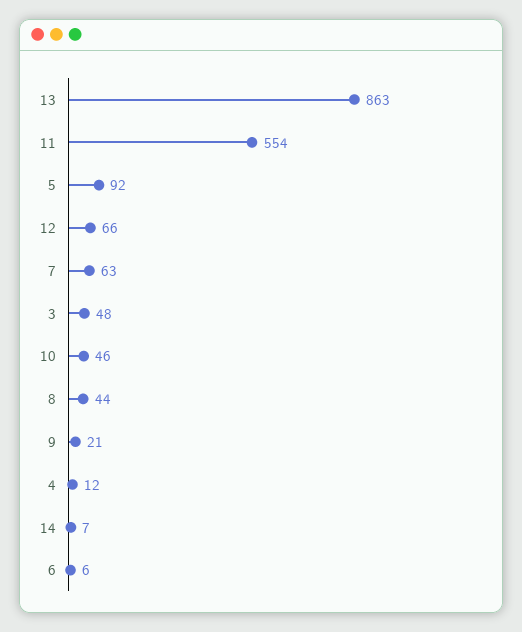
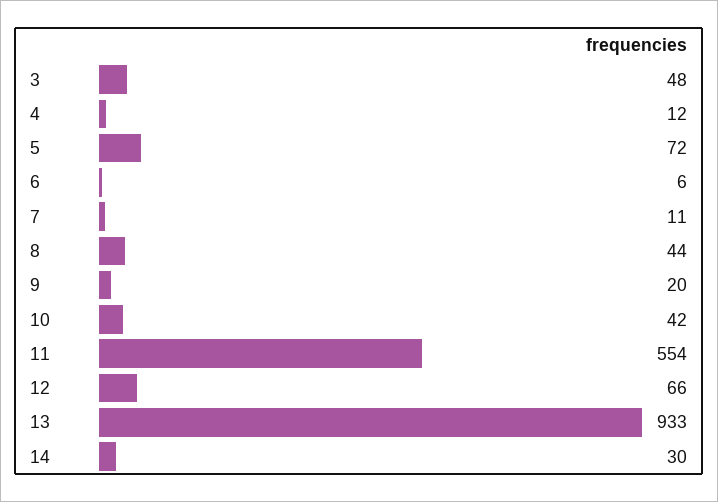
13: 863 -> 933
5: 92 -> 72
7: 63 -> 11
10: 46 -> 42
9: 21 -> 20
14: 7 -> 30

